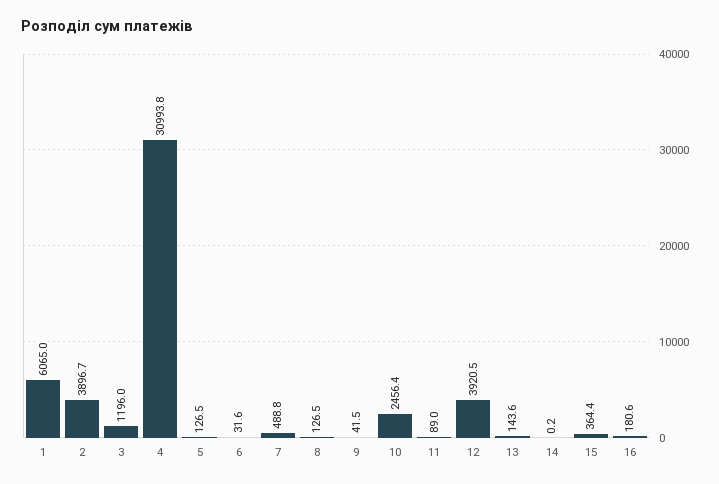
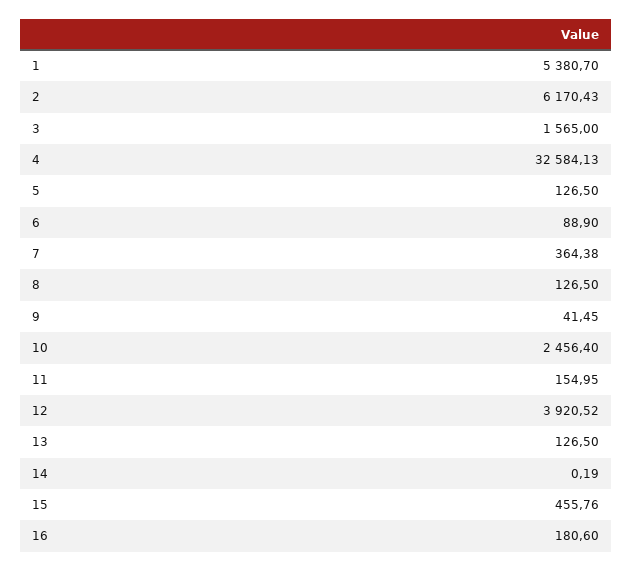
1: 6065 -> 5380.7
2: 3896.7 -> 6170.43
3: 1196 -> 1565
4: 30993.8 -> 32584.13
6: 31.6 -> 88.9
7: 488.8 -> 364.38
11: 89 -> 154.95
13: 143.6 -> 126.5
15: 364.4 -> 455.76

